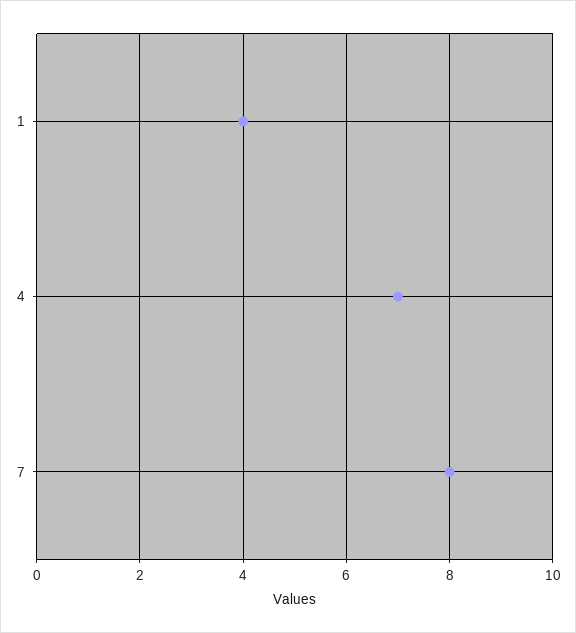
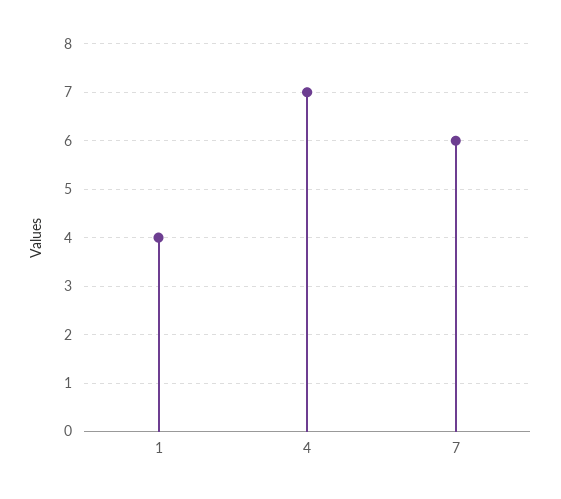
7: 8 -> 6

